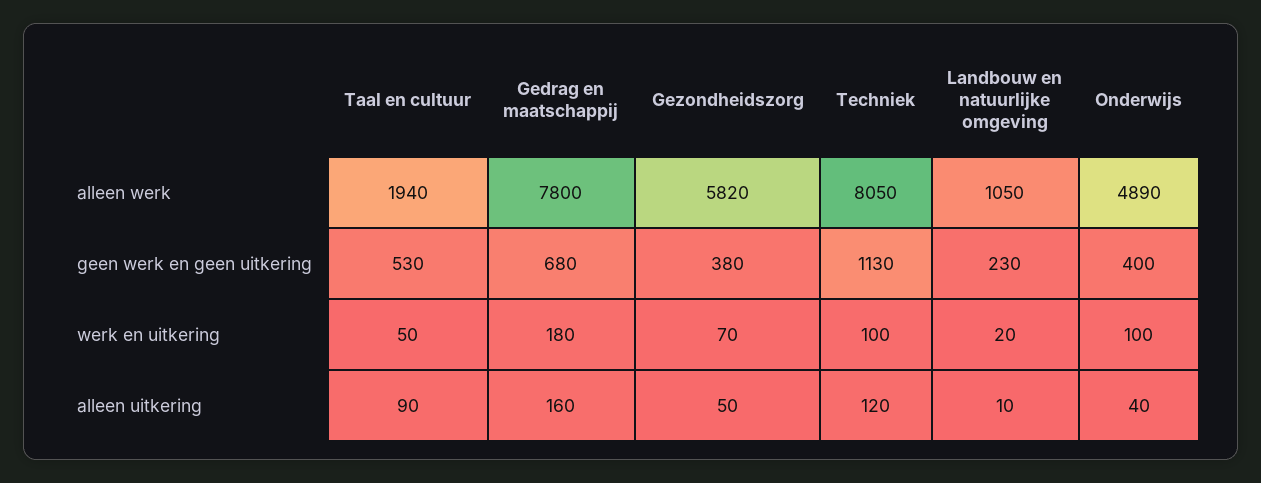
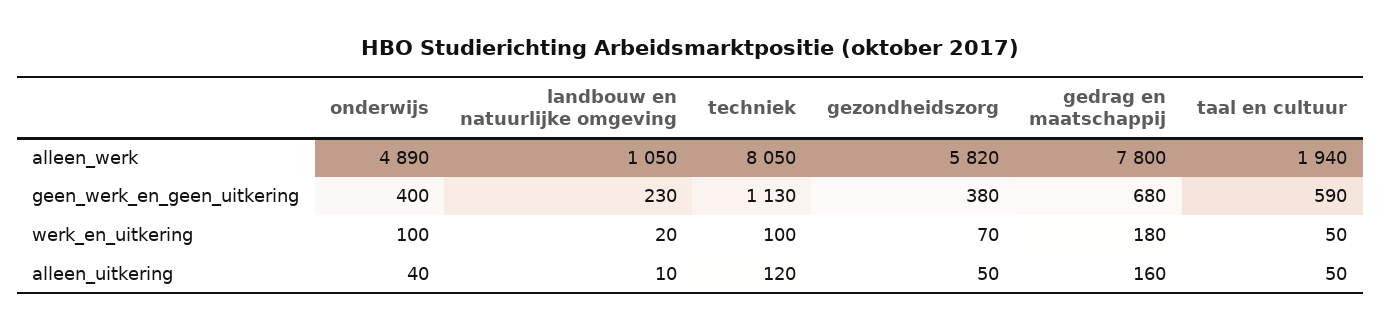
Taal en cultuur, geen werk en geen uitkering: 530 -> 590
Taal en cultuur, alleen uitkering: 90 -> 50

